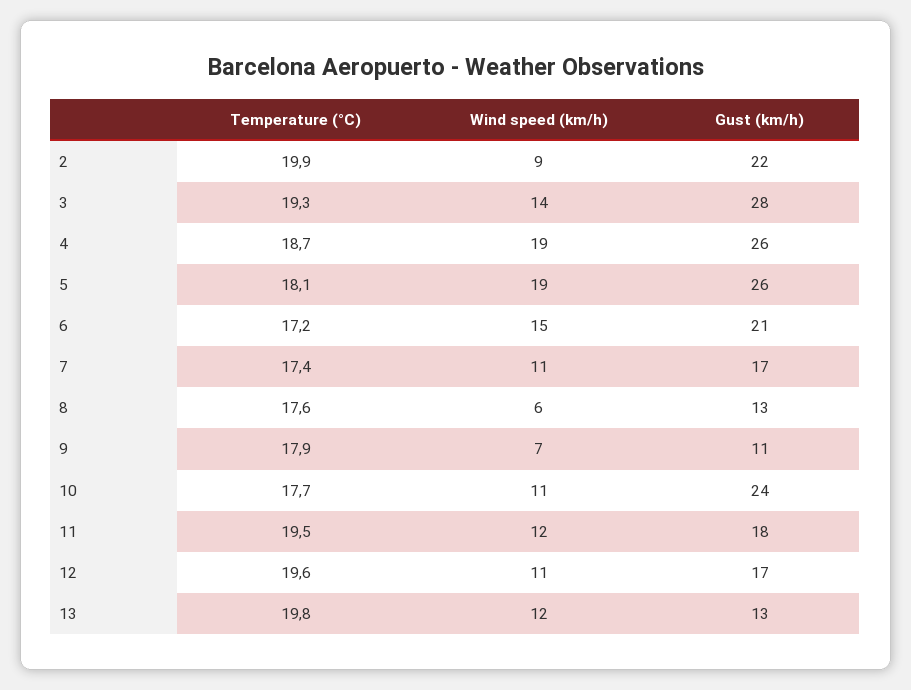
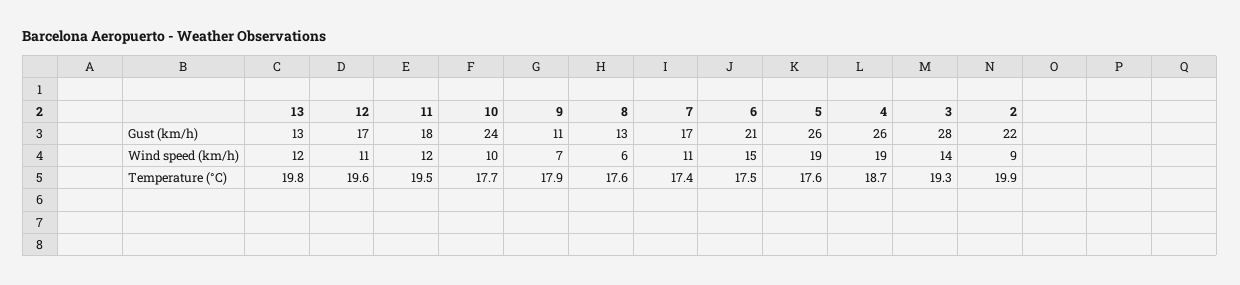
Temperature (°C), 5: 18.1 -> 17.6
Temperature (°C), 6: 17.2 -> 17.5
Wind speed (km/h), 10: 11 -> 10

